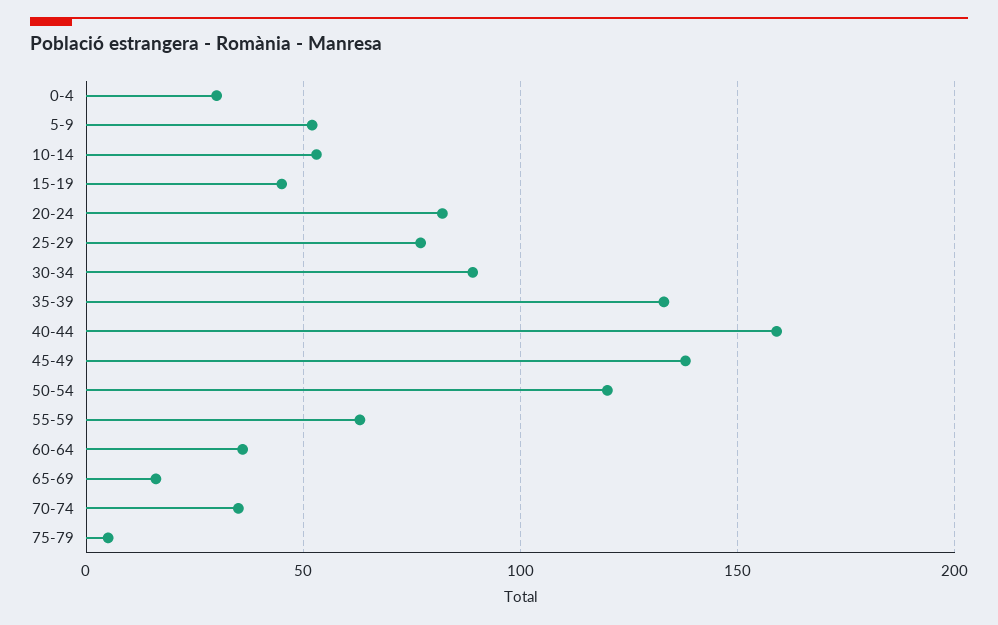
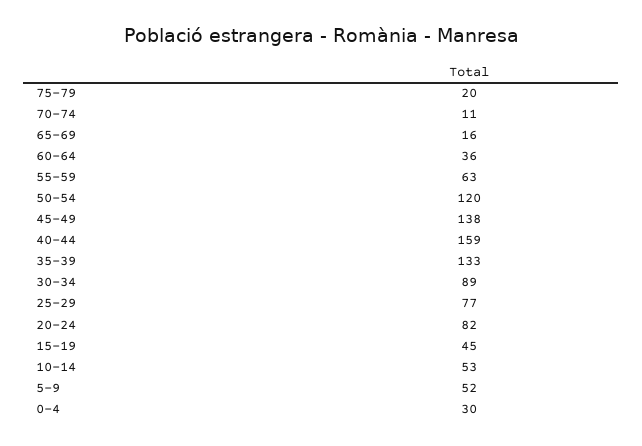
70-74: 35 -> 11
75-79: 5 -> 20

